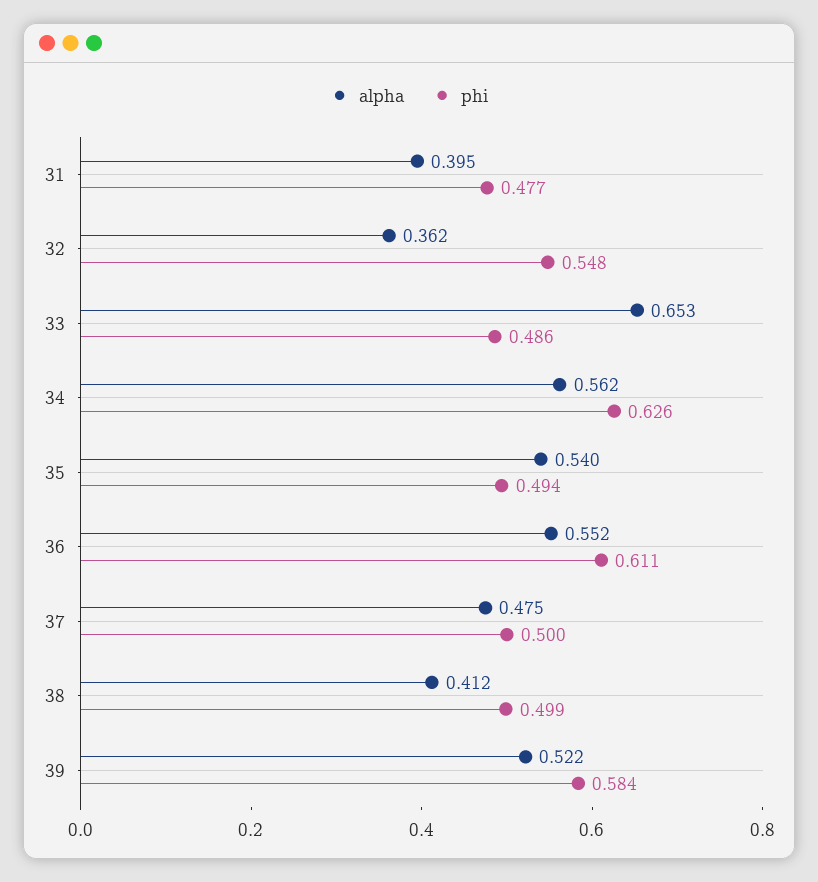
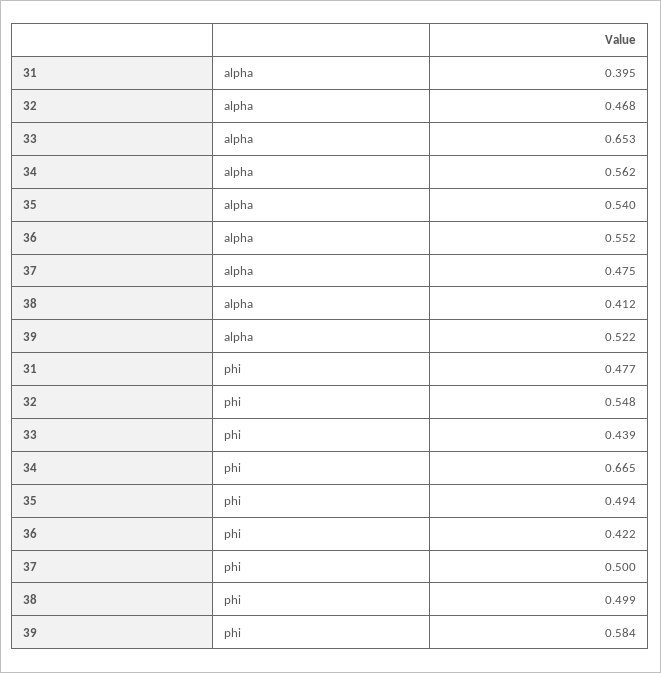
alpha, 32: 0.362 -> 0.468
phi, 33: 0.486 -> 0.439
phi, 34: 0.626 -> 0.665
phi, 36: 0.611 -> 0.422

